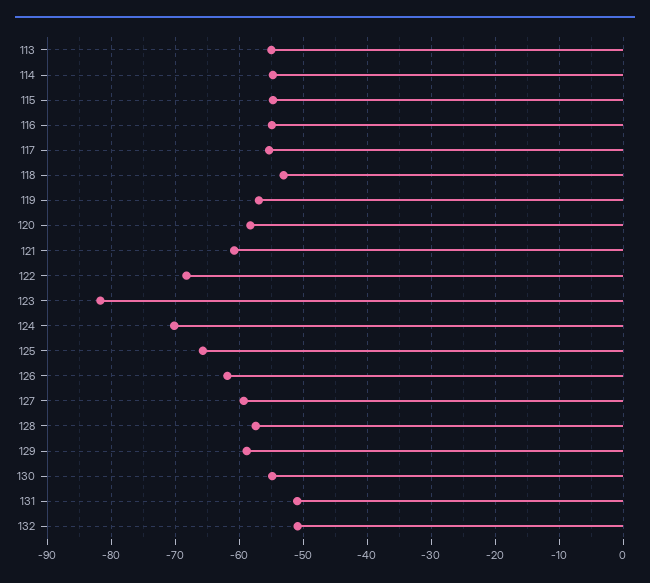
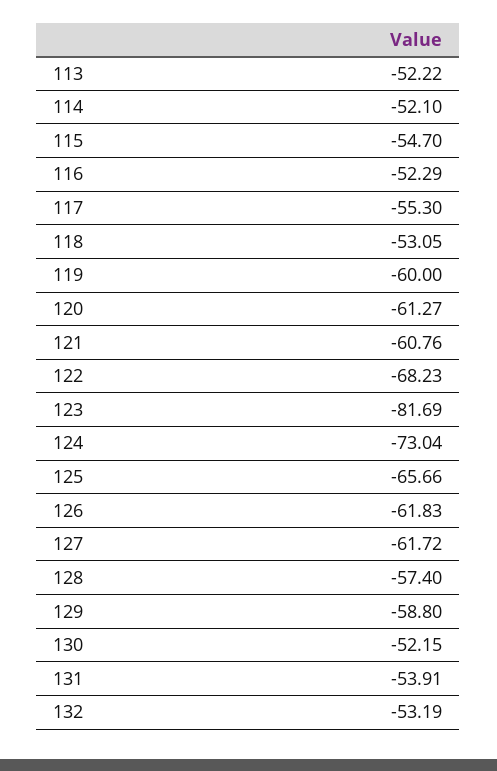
113: -55 -> -52.22
114: -55 -> -52.1
116: -55 -> -52.29
119: -57 -> -60
120: -58 -> -61.27
124: -70 -> -73.04
127: -59 -> -61.72
130: -55 -> -52.15
131: -51 -> -53.91
132: -51 -> -53.19

